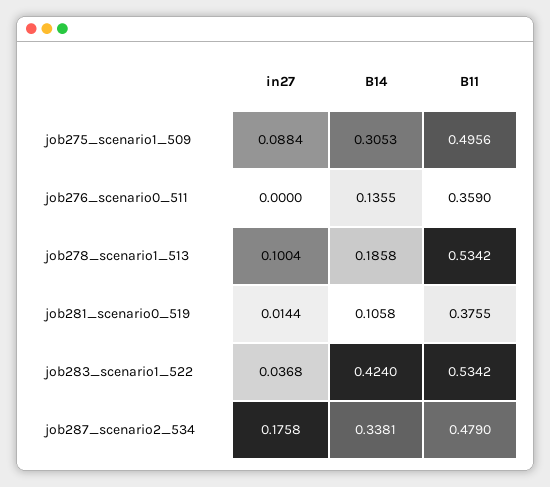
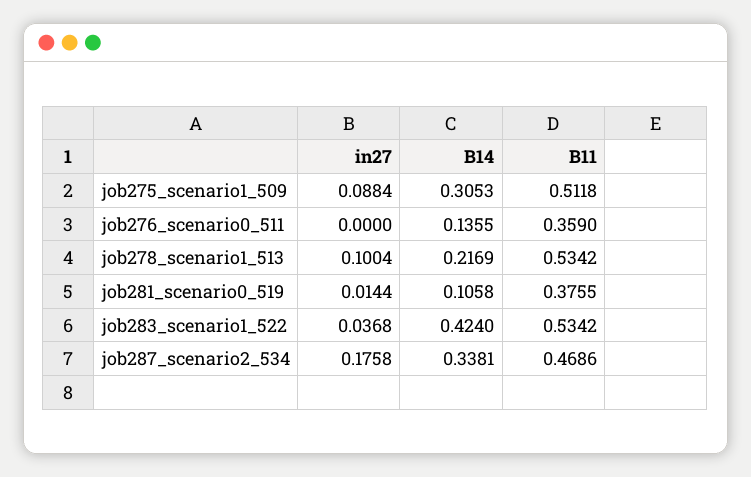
B11, job275_scenario1_509: 0.4956 -> 0.5118
B14, job278_scenario1_513: 0.1858 -> 0.2169
B11, job287_scenario2_534: 0.479 -> 0.4686

